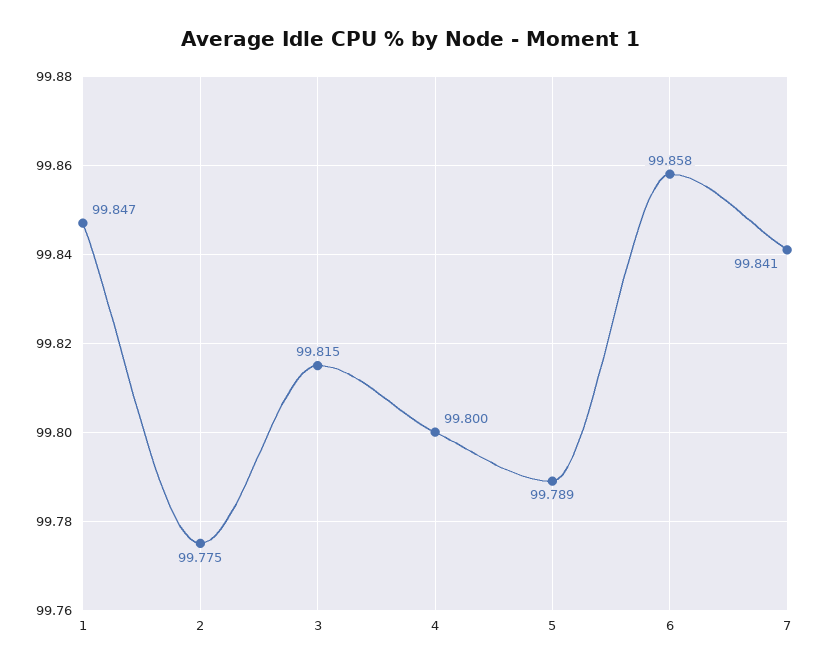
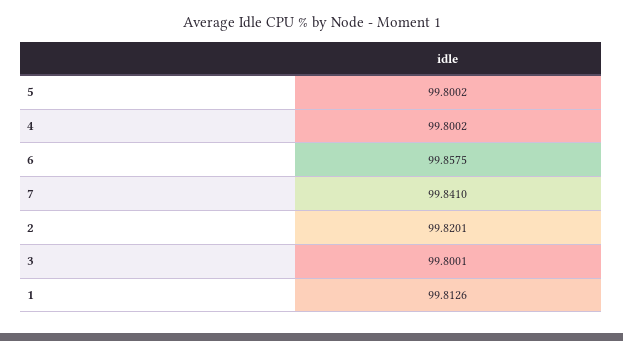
1: 99.847 -> 99.8126
2: 99.775 -> 99.8201
3: 99.815 -> 99.8001
5: 99.789 -> 99.8002

